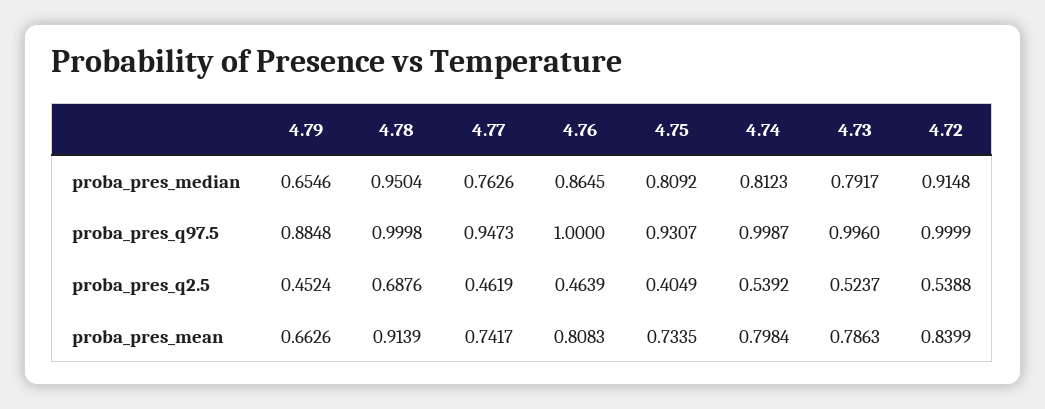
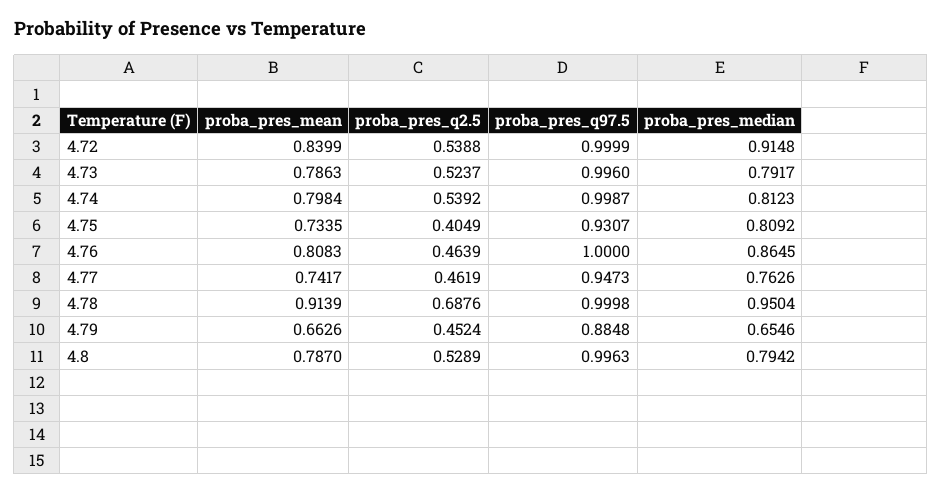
4.8, proba_pres_mean: none -> 0.787
4.8, proba_pres_q2.5: none -> 0.5289
4.8, proba_pres_q97.5: none -> 0.9963
4.8, proba_pres_median: none -> 0.7942

